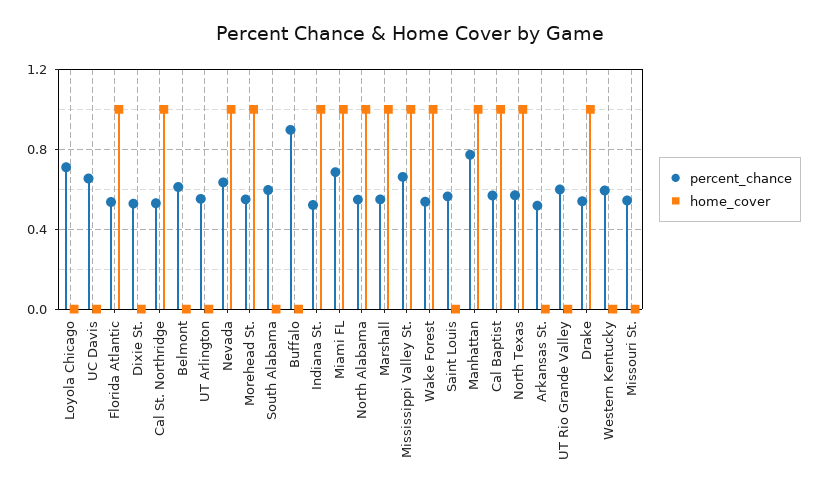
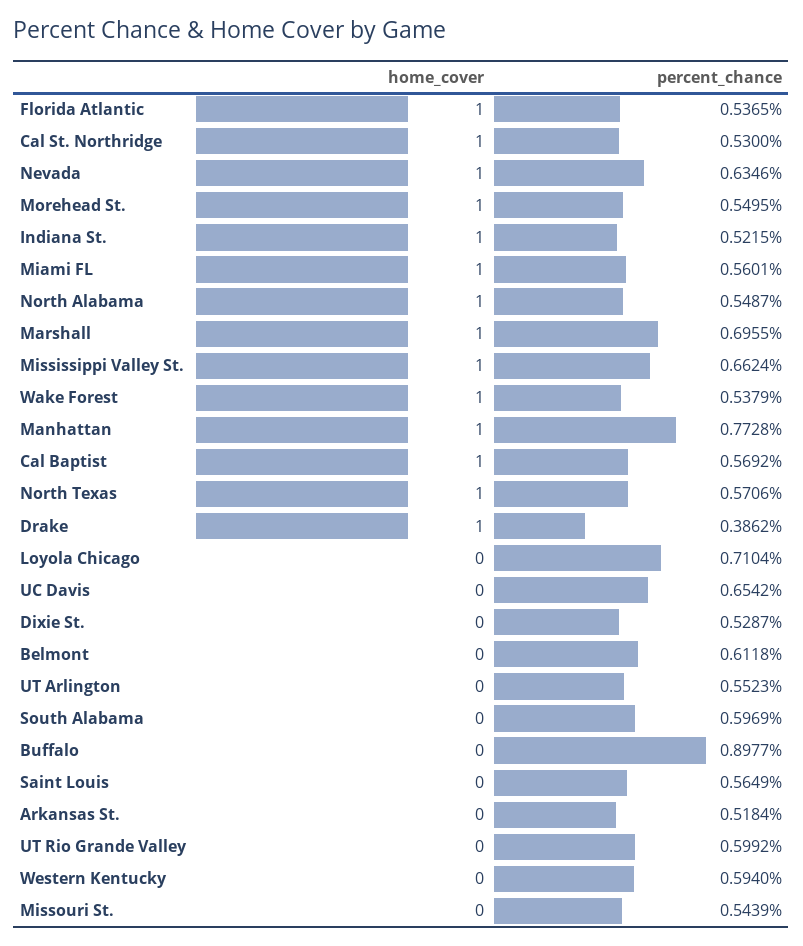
percent_chance, Miami FL: 0.7 -> 0.5601
percent_chance, Marshall: 0.55 -> 0.6955
percent_chance, Drake: 0.55 -> 0.3862

